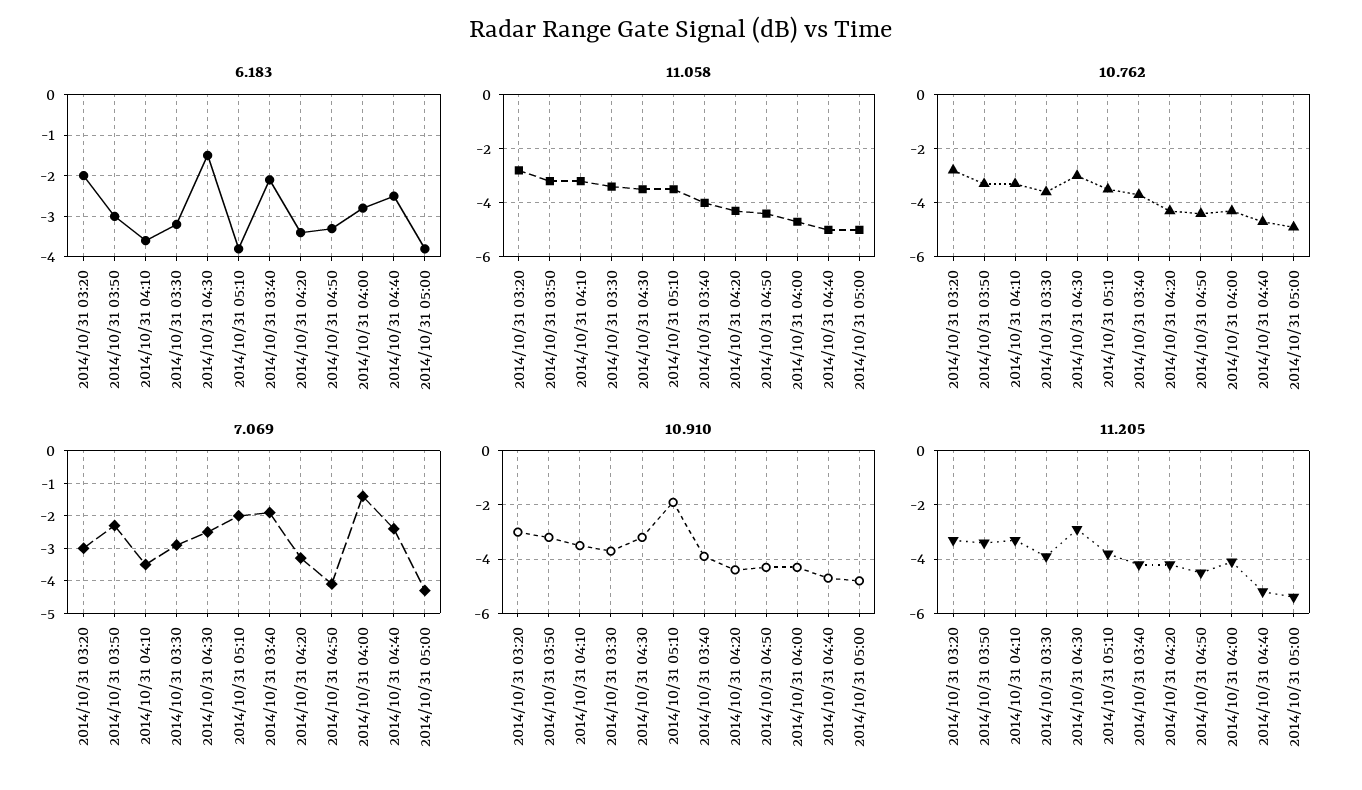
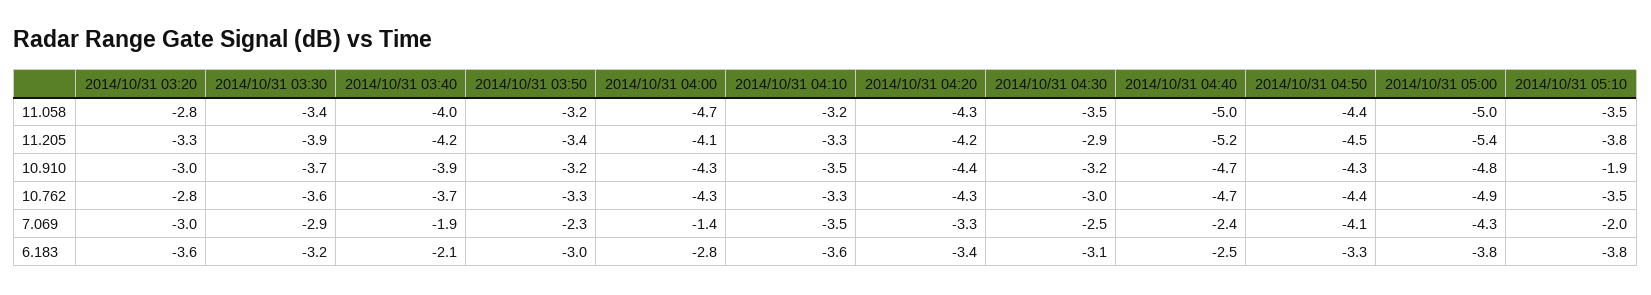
6.183, 2014/10/31 03:20: -2 -> -3.6
6.183, 2014/10/31 04:30: -1.5 -> -3.1

